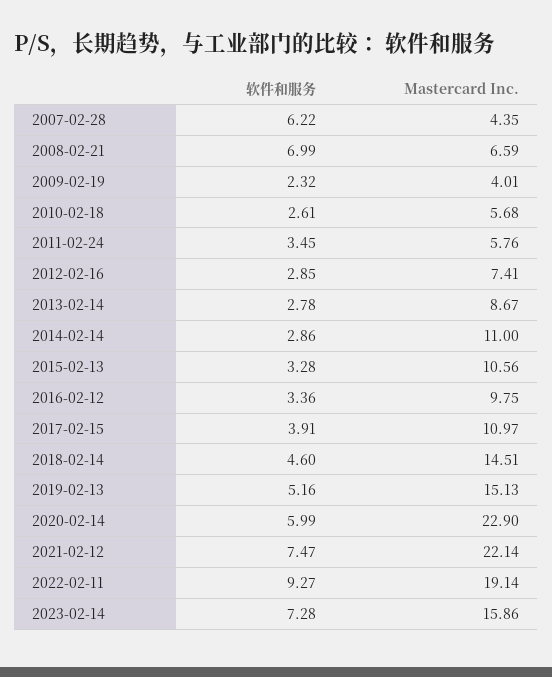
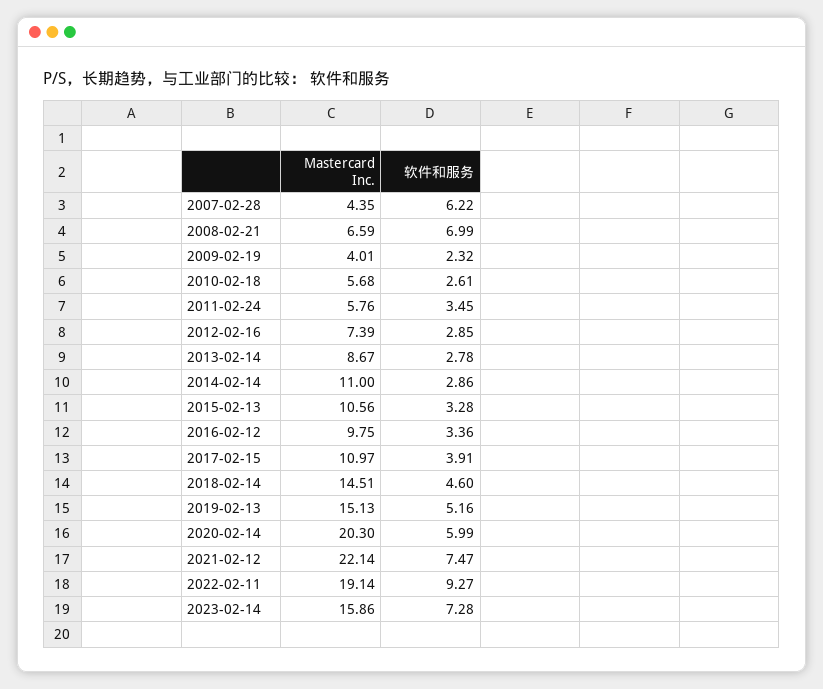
Mastercard Inc., 2012-02-16: 7.41 -> 7.39
Mastercard Inc., 2020-02-14: 22.9 -> 20.3

